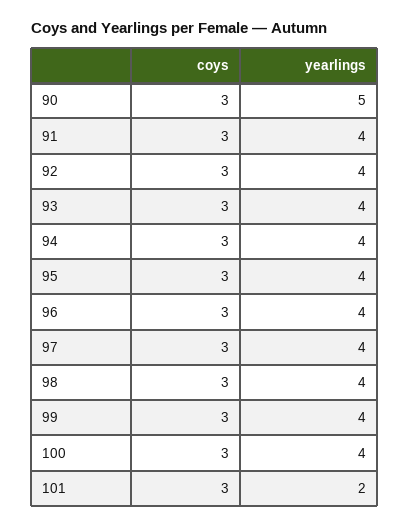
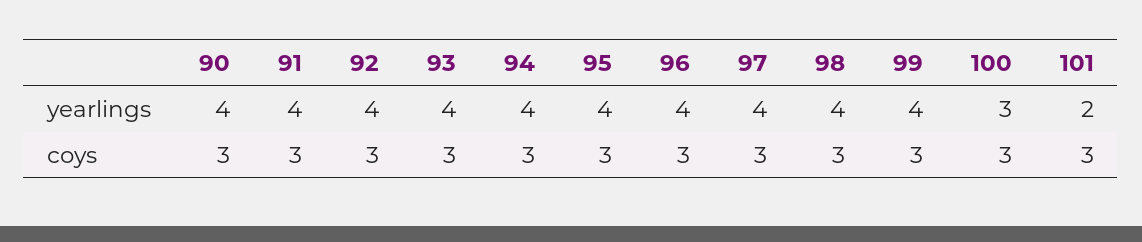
yearlings, 90: 5 -> 4
yearlings, 100: 4 -> 3

